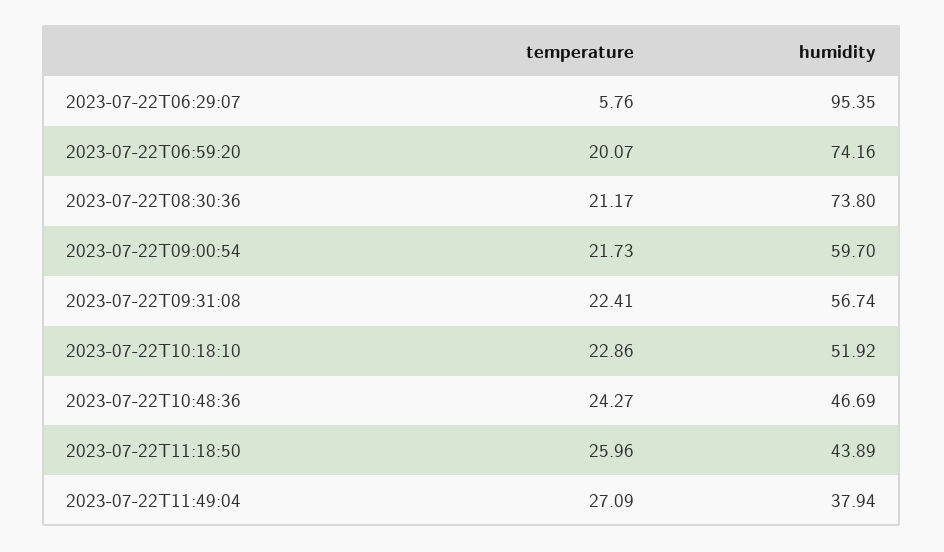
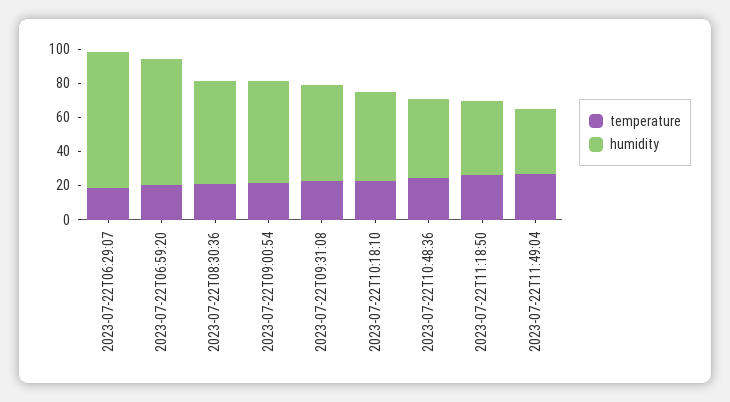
temperature, 2023-07-22T06:29:07: 5.76 -> 20
humidity, 2023-07-22T06:29:07: 95.35 -> 80
humidity, 2023-07-22T08:30:36: 73.8 -> 60

